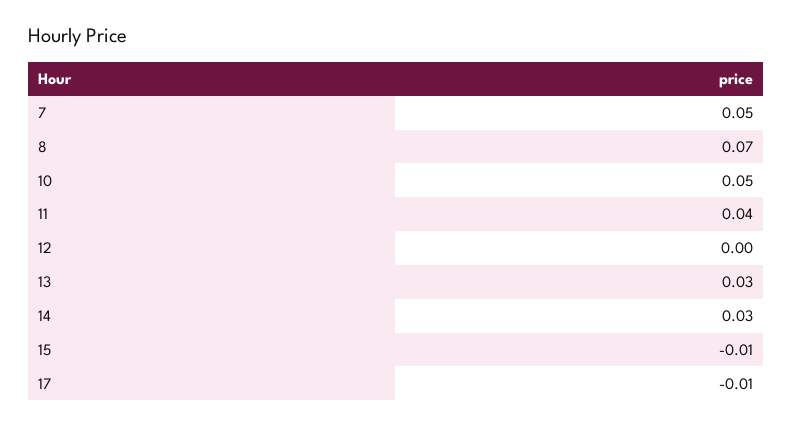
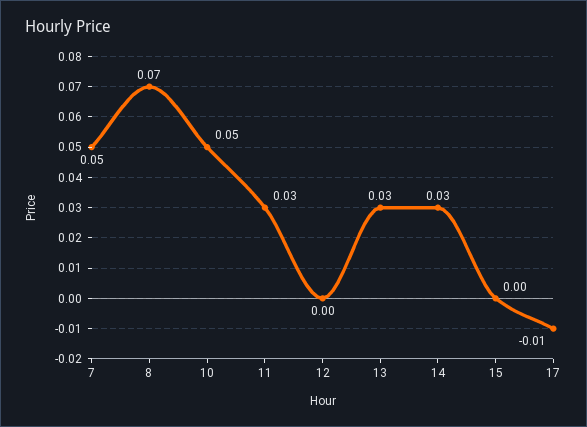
11: 0.04 -> 0.03
15: -0.01 -> 0

